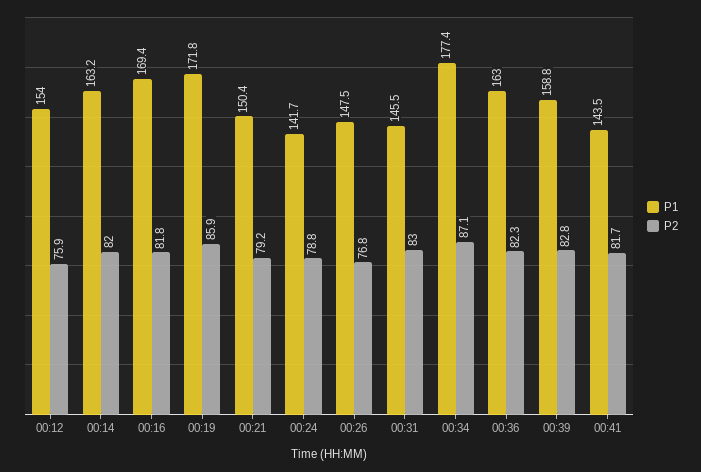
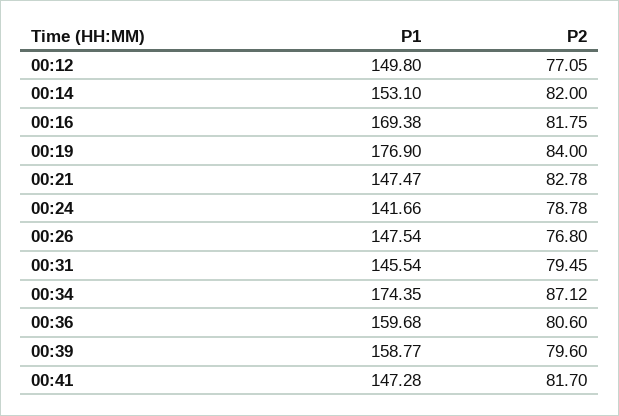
P1, 00:12: 154 -> 149.8
P2, 00:12: 75.9 -> 77.05
P1, 00:14: 163.2 -> 153.1
P1, 00:19: 171.8 -> 176.9
P2, 00:19: 85.9 -> 84
P1, 00:21: 150.4 -> 147.47
P2, 00:21: 79.2 -> 82.78
P2, 00:31: 83 -> 79.45
P1, 00:34: 177.4 -> 174.35
P1, 00:36: 163 -> 159.68
P2, 00:36: 82.3 -> 80.6
P2, 00:39: 82.8 -> 79.6
P1, 00:41: 143.5 -> 147.28

